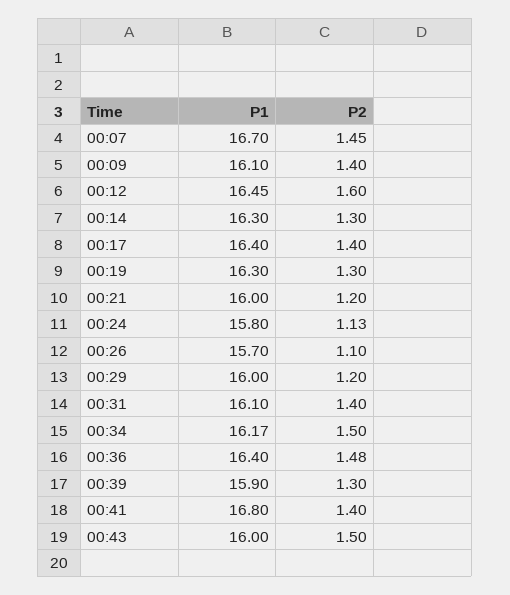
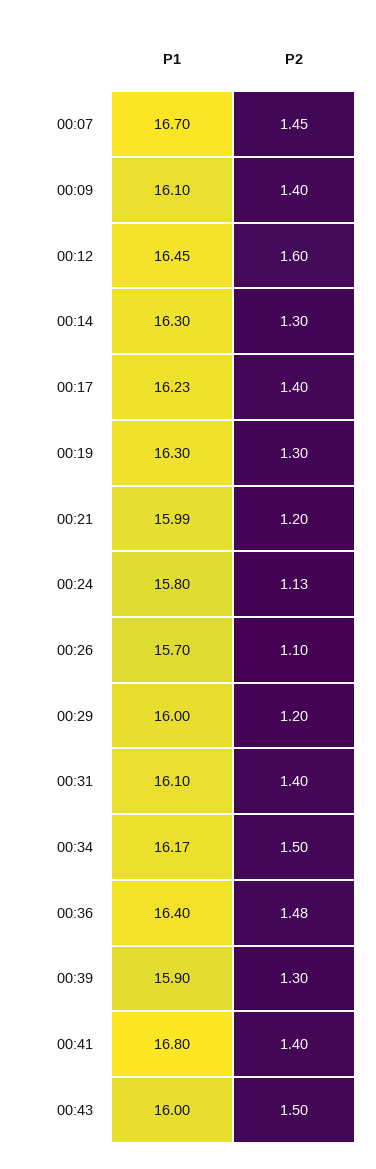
P1, 00:17: 16.4 -> 16.23
P1, 00:21: 16 -> 15.99

